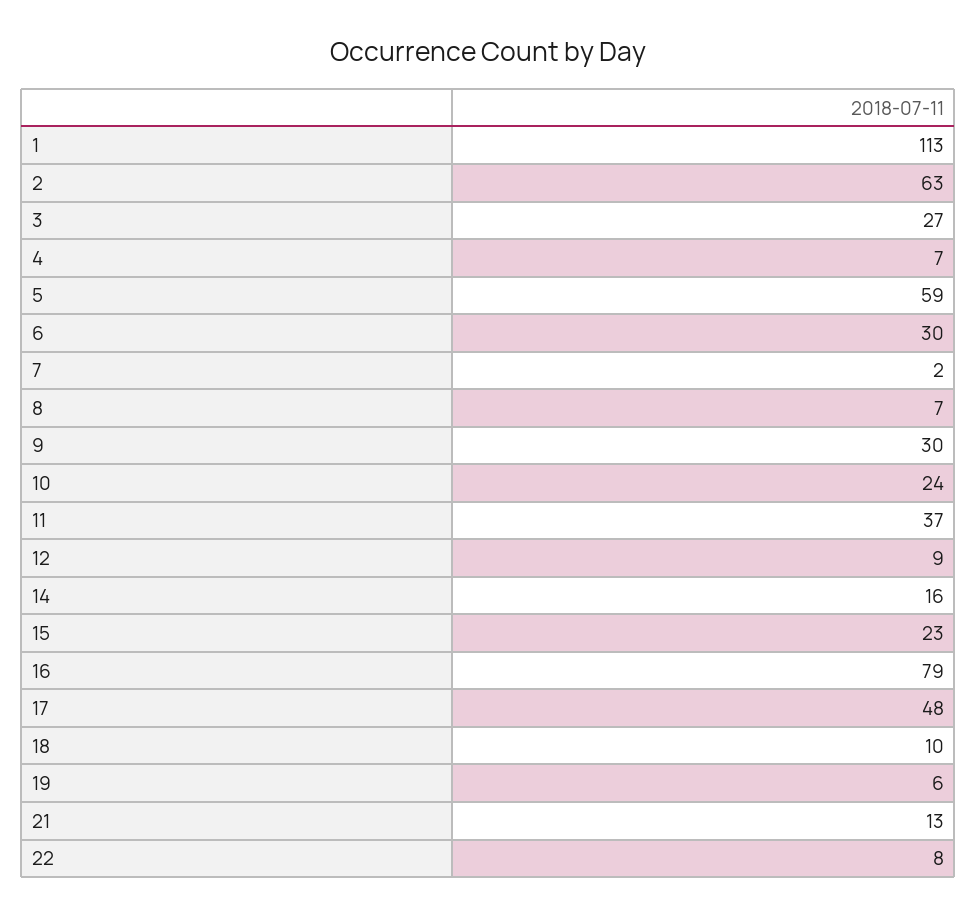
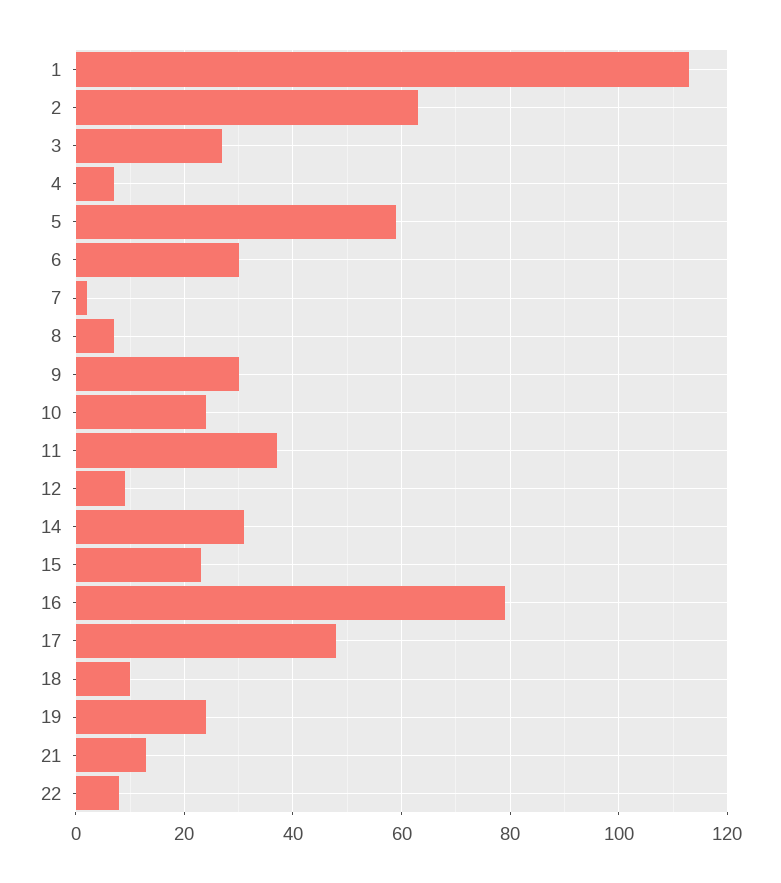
14: 16 -> 30
19: 6 -> 25

